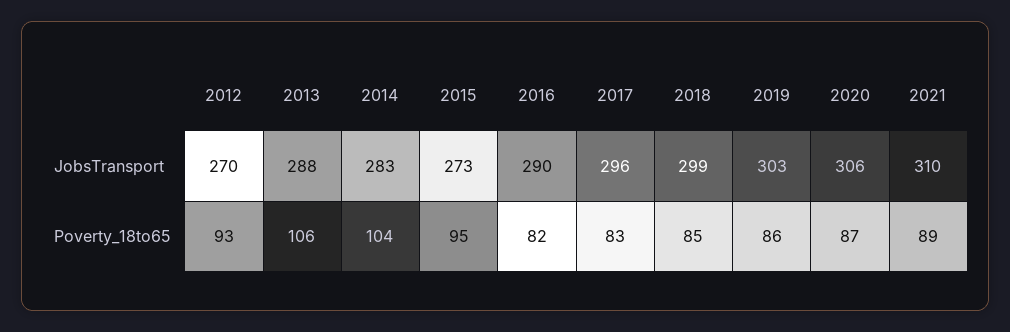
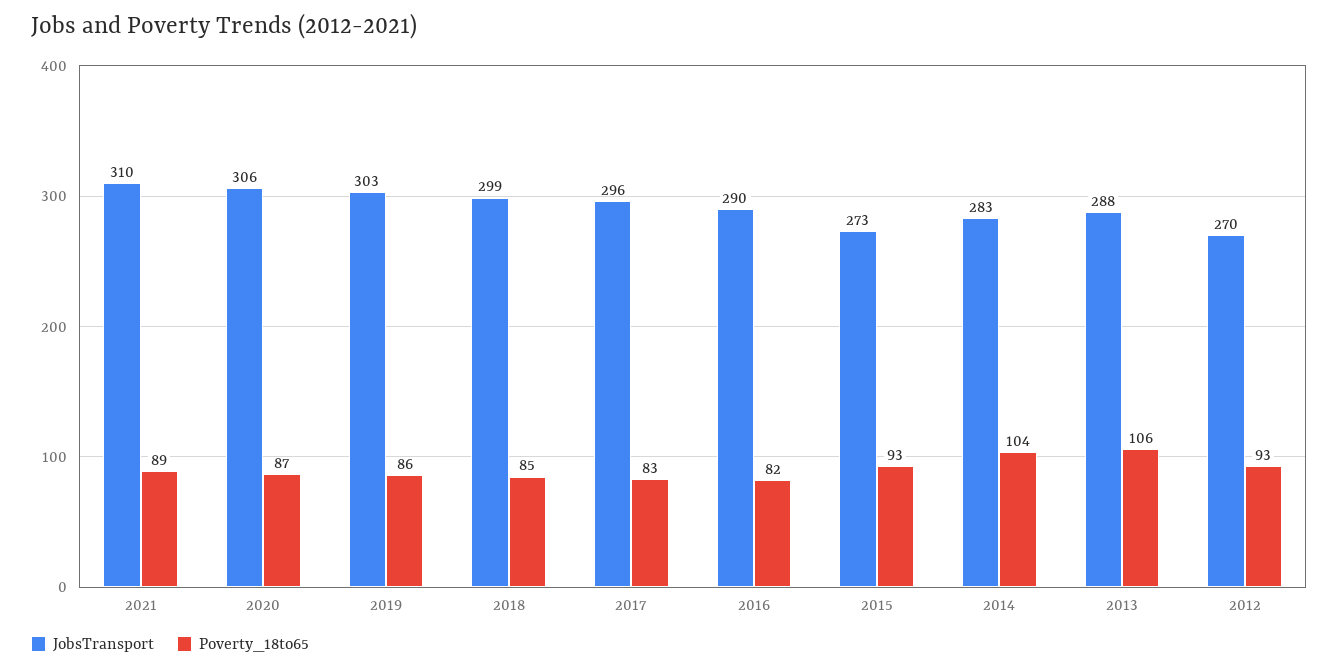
Poverty_18to65, 2015: 95 -> 93

